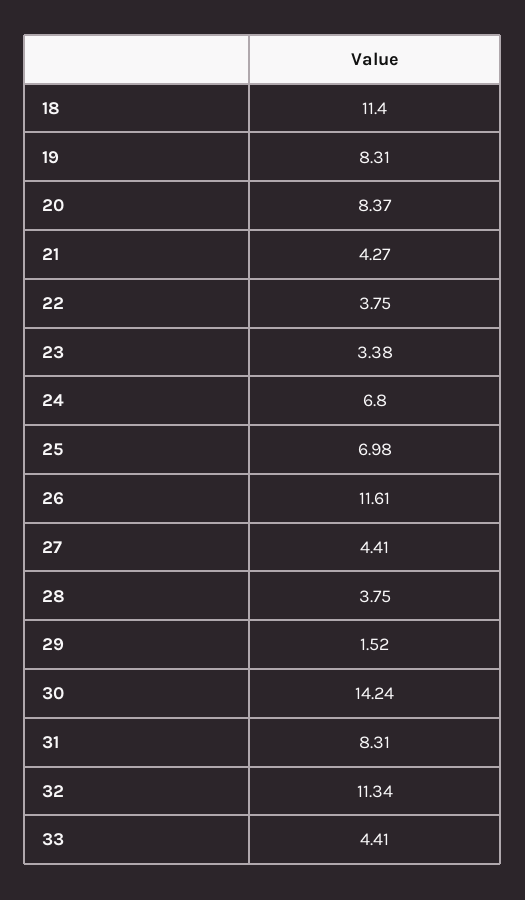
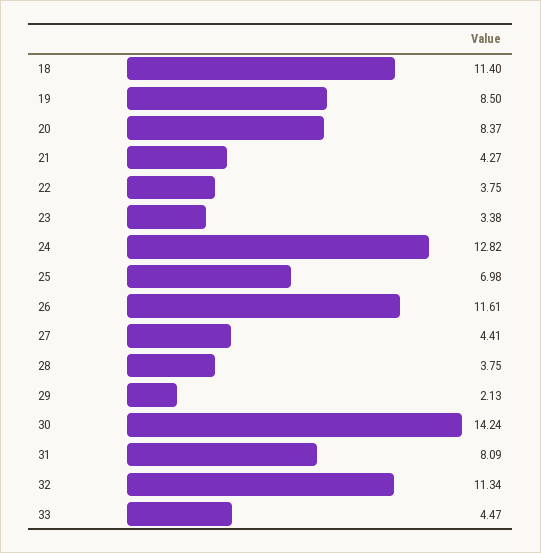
19: 8.31 -> 8.5
24: 6.8 -> 12.82
29: 1.52 -> 2.13
31: 8.31 -> 8.09
33: 4.41 -> 4.47

